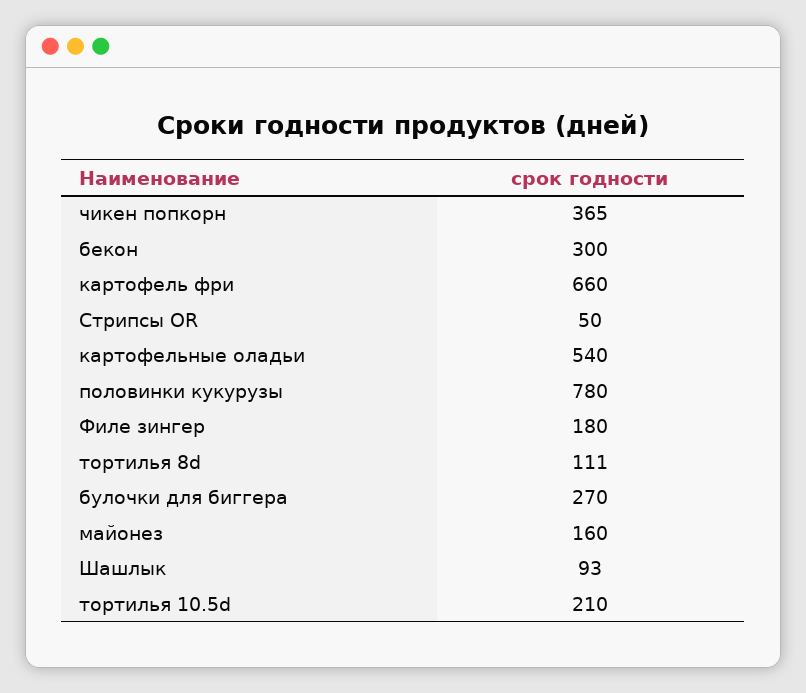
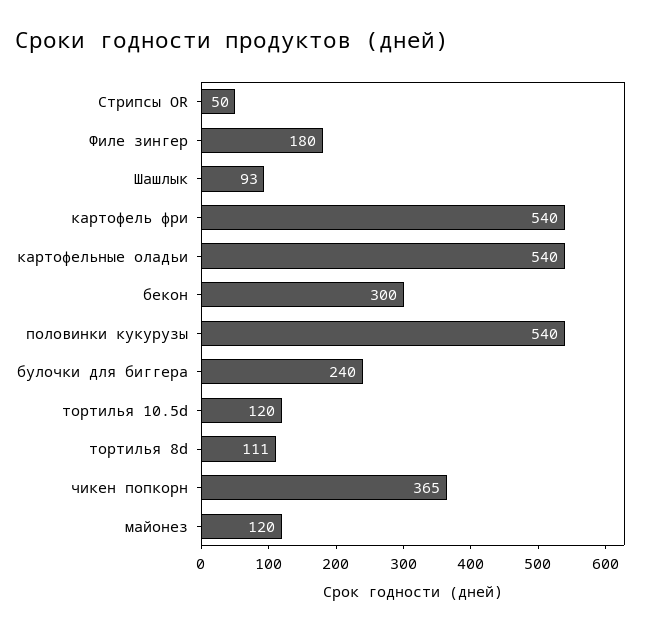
картофель фри: 660 -> 540
половинки кукурузы: 780 -> 540
булочки для биггера: 270 -> 240
майонез: 160 -> 120
тортилья 10.5d: 210 -> 120

